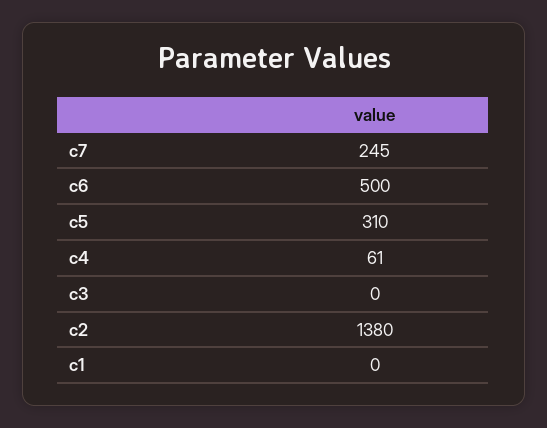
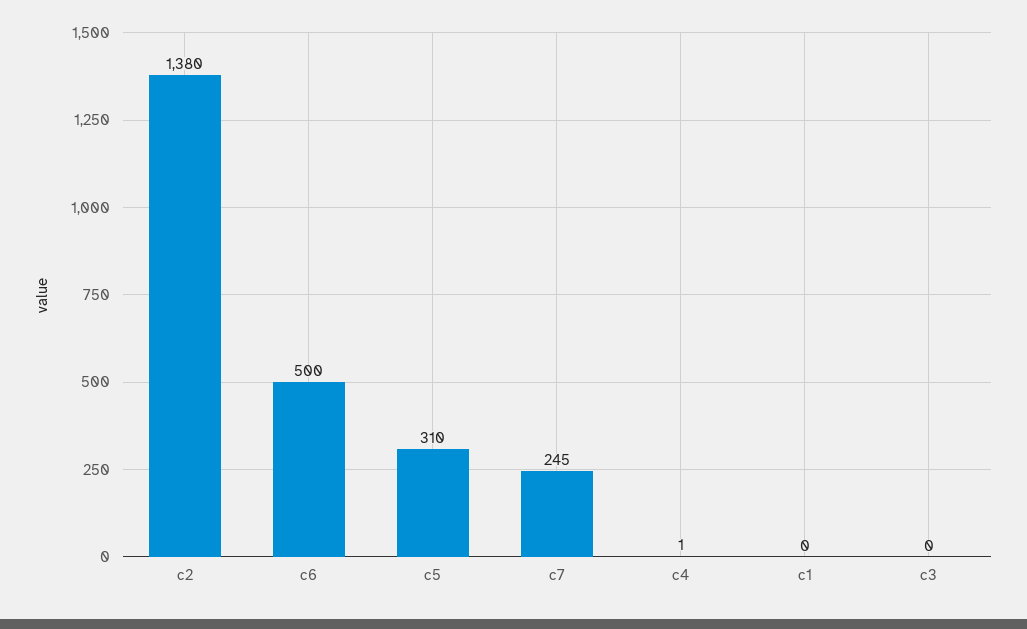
c4: 61 -> 1

